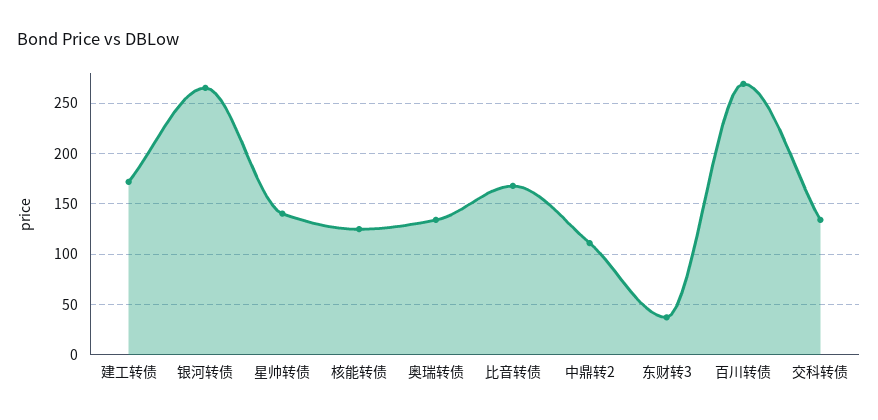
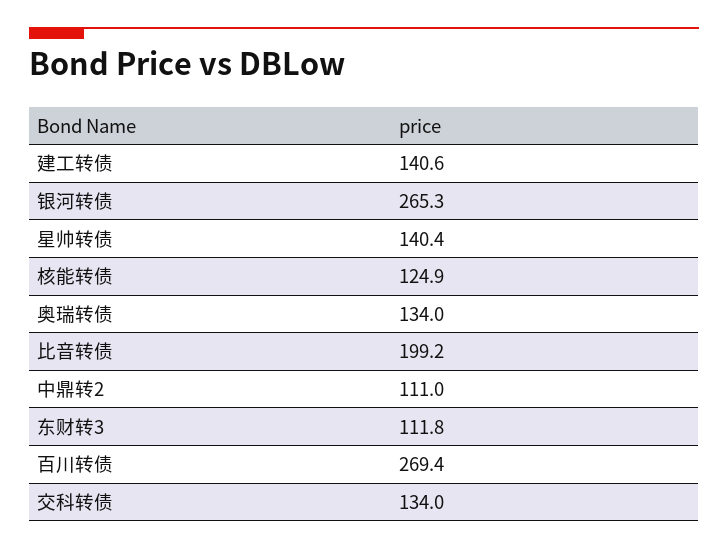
建工转债: 170 -> 140.6
比音转债: 170 -> 199.2
东财转3: 40 -> 111.8

